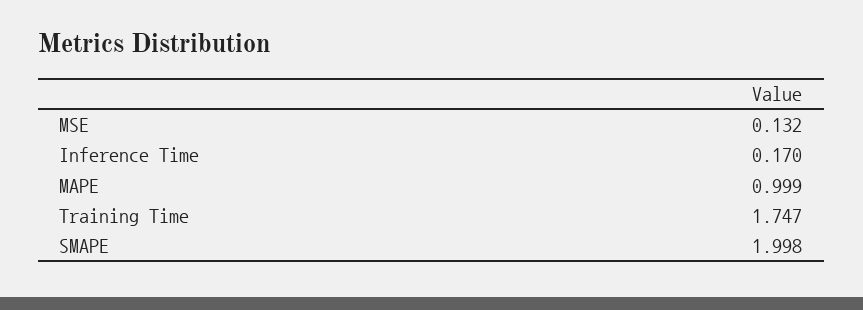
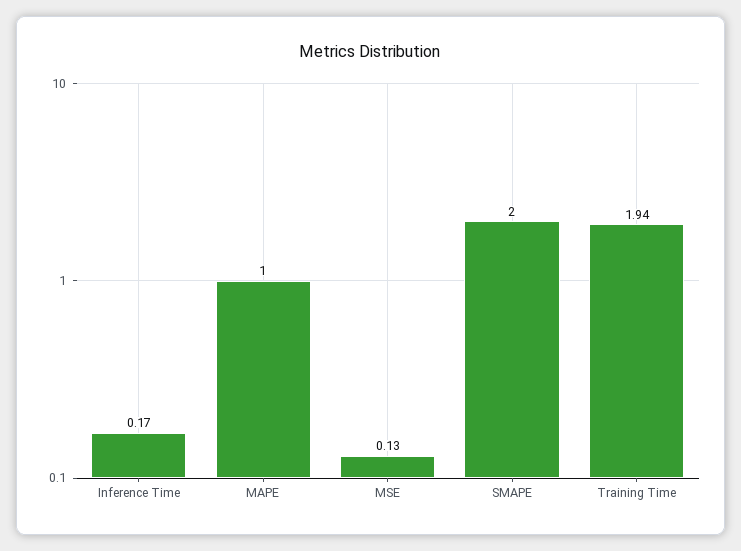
Training Time: 1.747 -> 1.94

